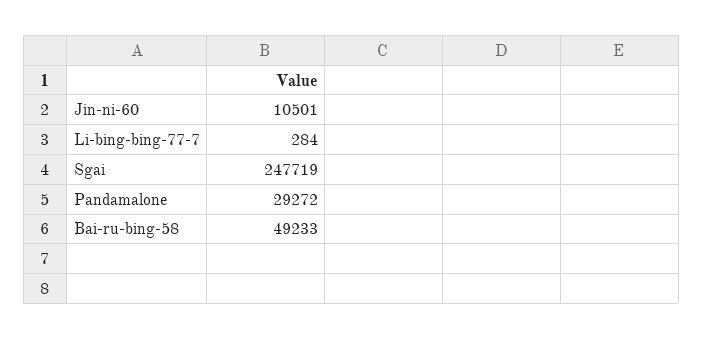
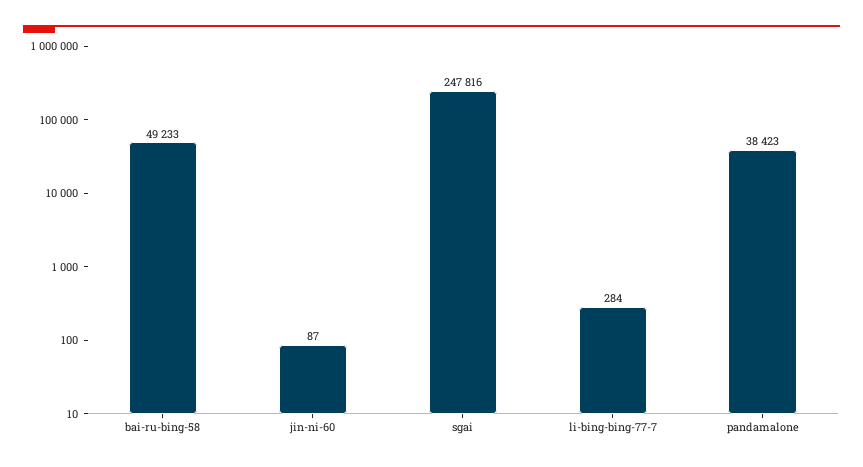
Jin-ni-60: 10501 -> 87
Sgai: 247719 -> 247816
Pandamalone: 29272 -> 38423

